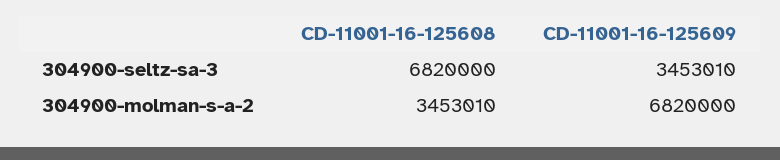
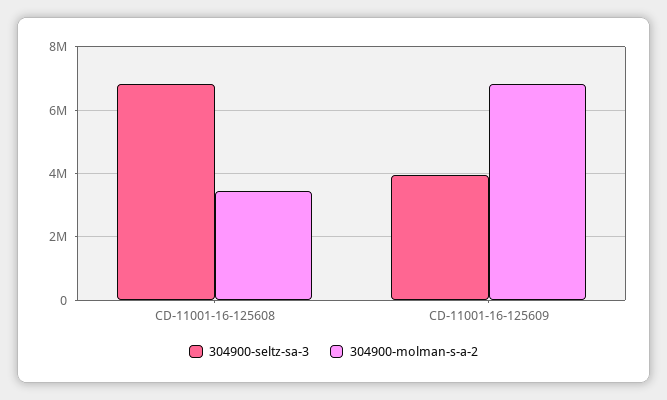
304900-seltz-sa-3, CD-11001-16-125609: 3453010 -> 4000000

